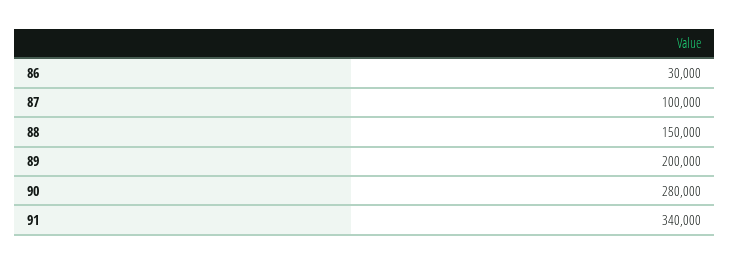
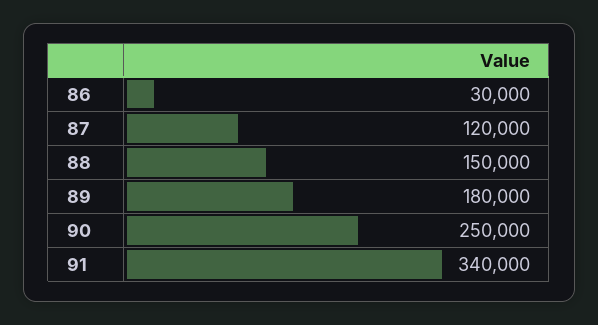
87: 100000 -> 120000
89: 200000 -> 180000
90: 280000 -> 250000

